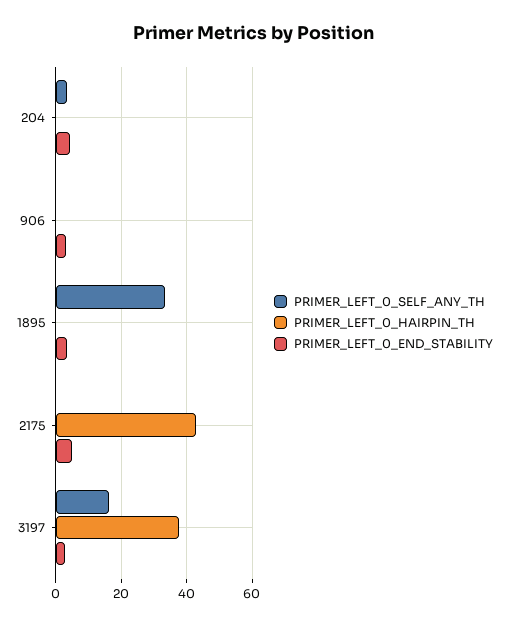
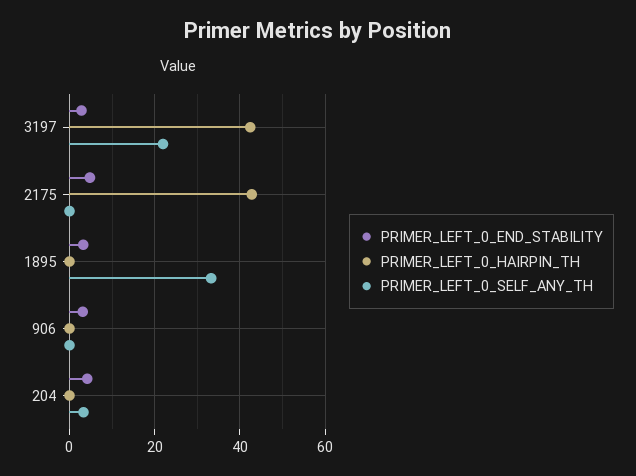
PRIMER_LEFT_0_SELF_ANY_TH, 3197: 16 -> 22
PRIMER_LEFT_0_HAIRPIN_TH, 3197: 38 -> 42

